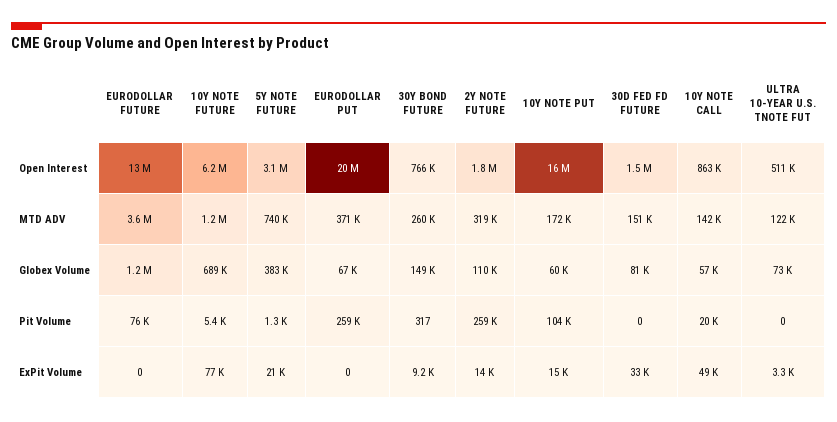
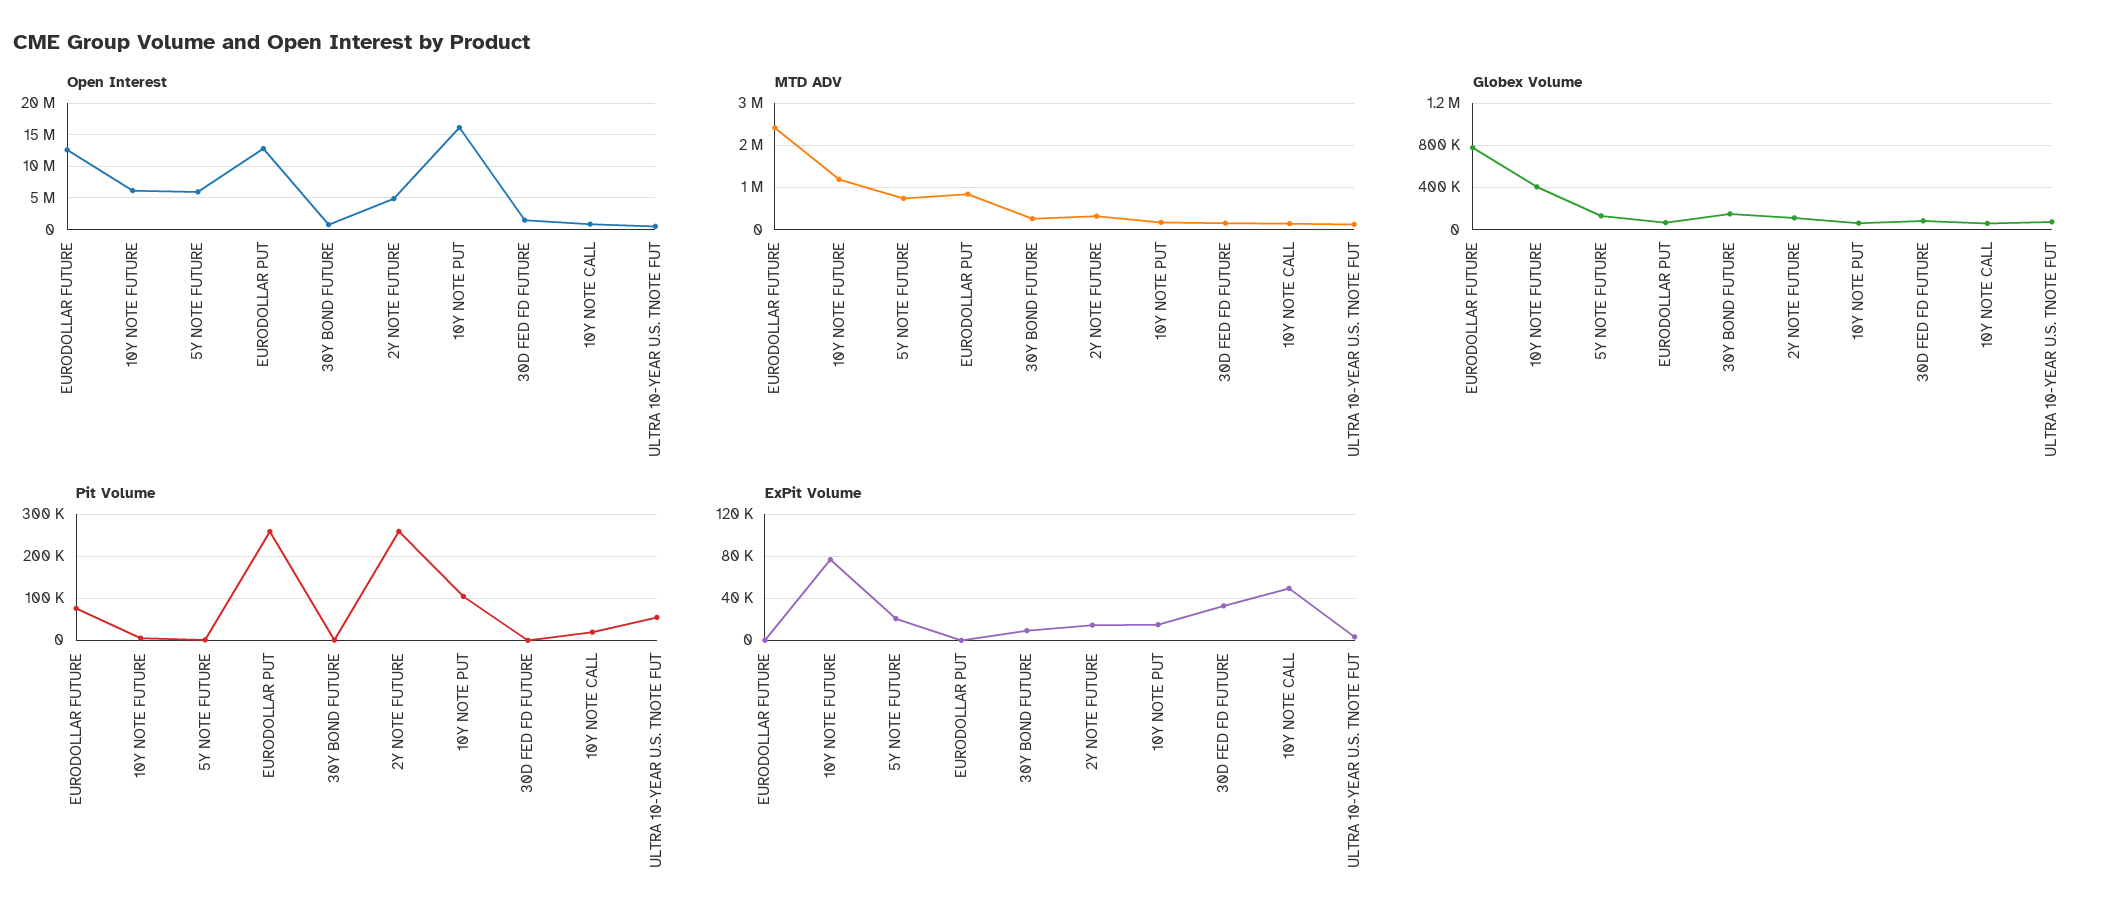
Open Interest, 5Y NOTE FUTURE: 3100000 -> 6000000
Open Interest, EURODOLLAR PUT: 20000000 -> 13000000
Open Interest, 2Y NOTE FUTURE: 1800000 -> 5000000
MTD ADV, EURODOLLAR FUTURE: 3600000 -> 2400000
MTD ADV, EURODOLLAR PUT: 371000 -> 800000
Globex Volume, EURODOLLAR FUTURE: 1200000 -> 800000
Globex Volume, 10Y NOTE FUTURE: 689000 -> 400000
Globex Volume, 5Y NOTE FUTURE: 383000 -> 100000
Pit Volume, ULTRA 10-YEAR U.S. TNOTE FUT: 0 -> 60000

